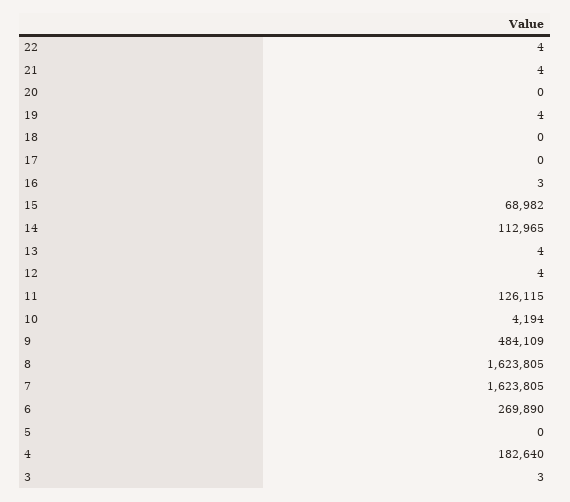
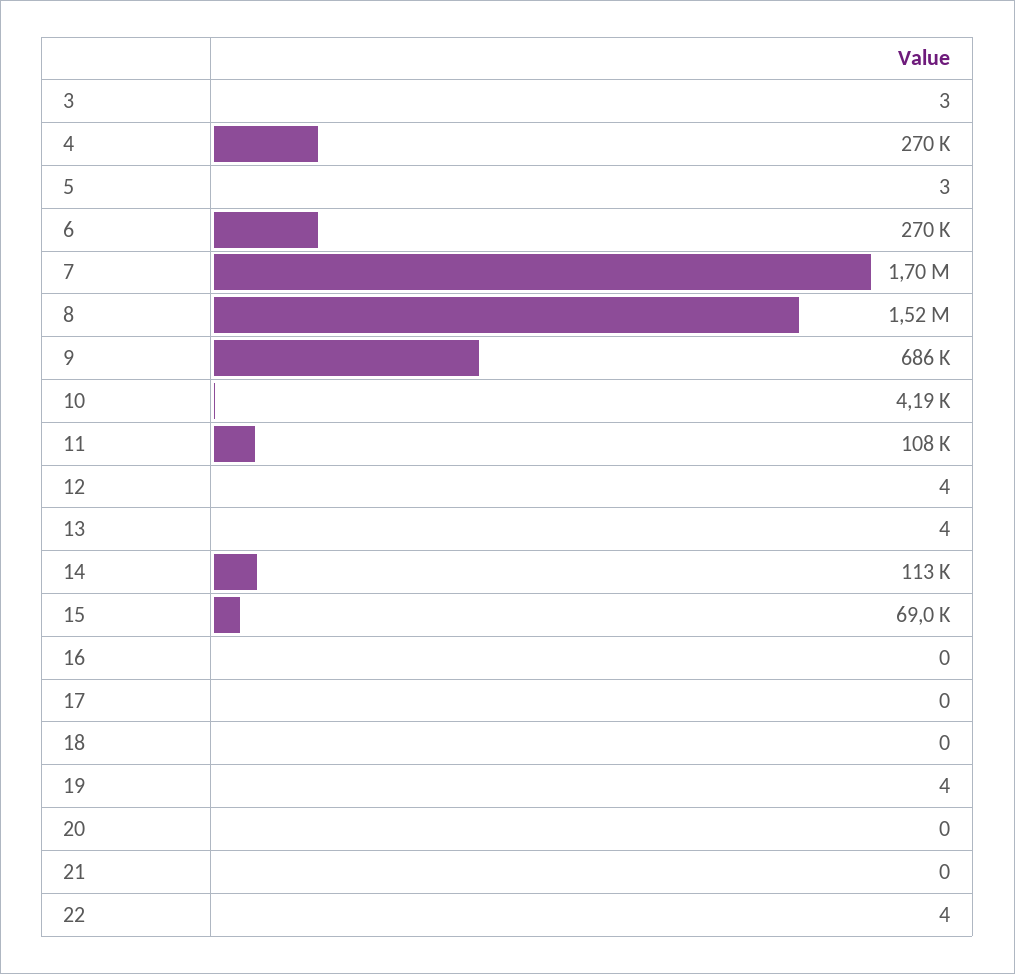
21: 4 -> 0
16: 3 -> 0
11: 126115 -> 108000
9: 484109 -> 686000
8: 1623805 -> 1520000
7: 1623805 -> 1700000
5: 0 -> 3
4: 182640 -> 270000

